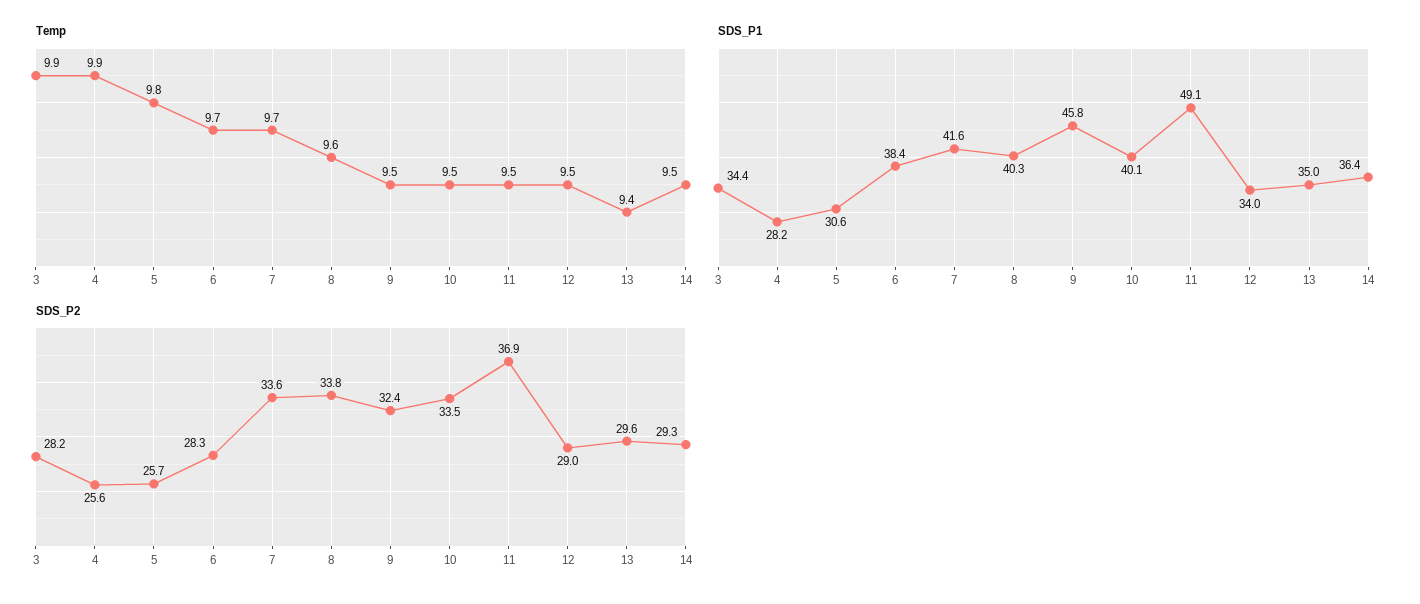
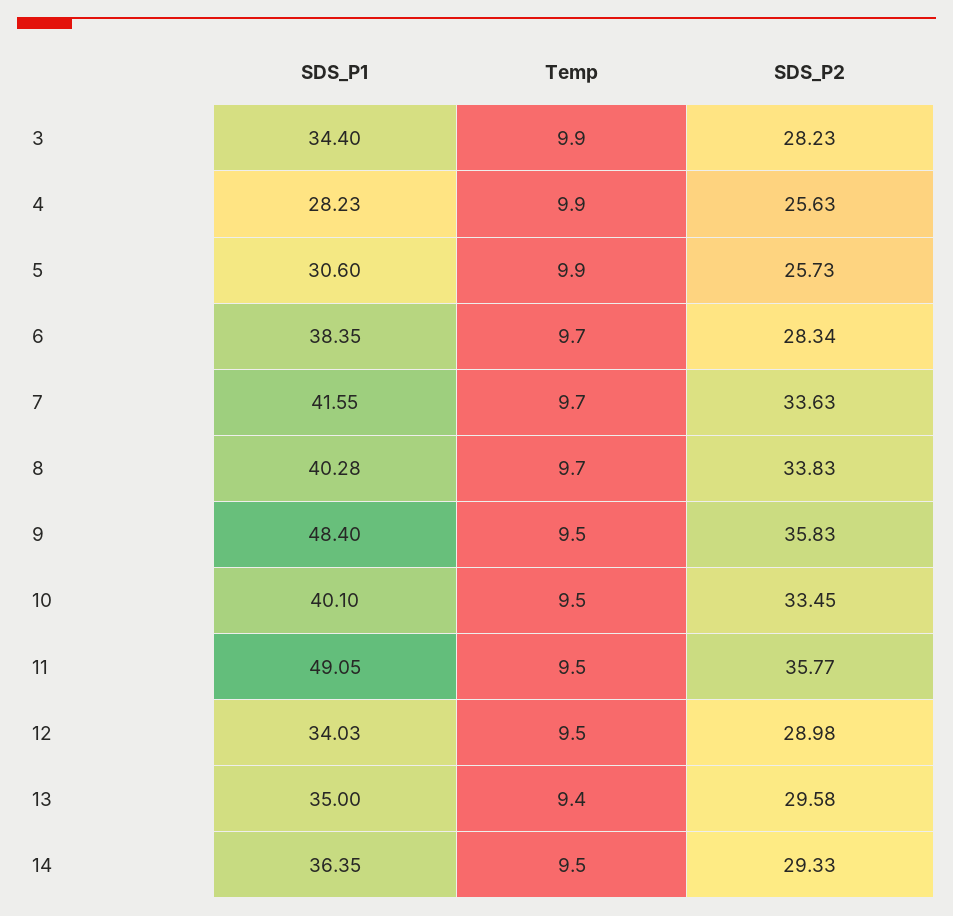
Temp, 5: 9.8 -> 9.9
Temp, 8: 9.6 -> 9.7
SDS_P1, 9: 45.8 -> 48.4
SDS_P2, 9: 32.4 -> 35.83
SDS_P2, 11: 36.9 -> 35.77

